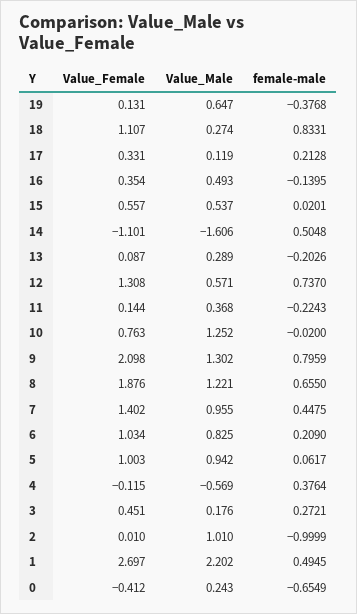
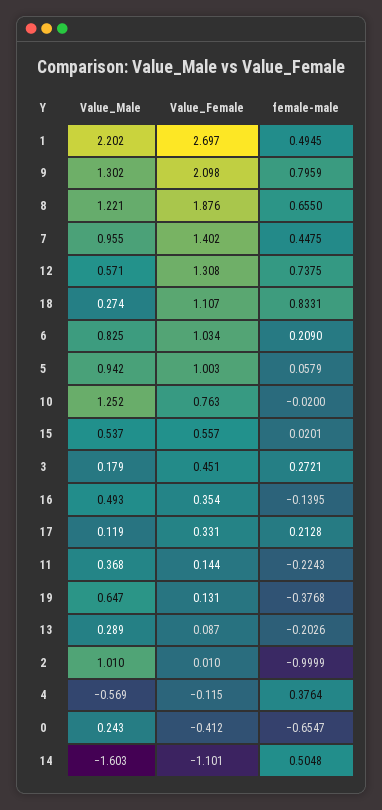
Value_Male, 14: -1.606 -> -1.603
female-male, 12: 0.737 -> 0.7375
female-male, 5: 0.0617 -> 0.0579
Value_Male, 3: 0.176 -> 0.179
female-male, 0: -0.6549 -> -0.6547

